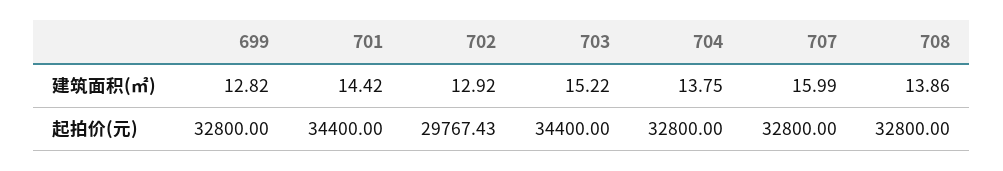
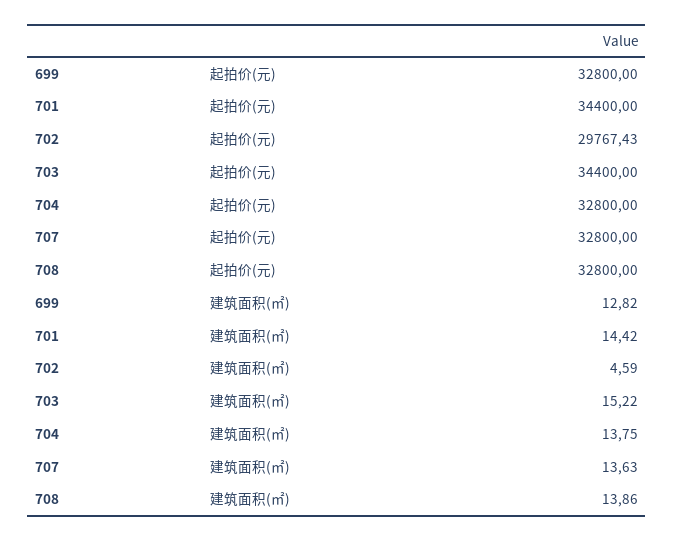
702, 建筑面积(㎡): 12.92 -> 4.59
707, 建筑面积(㎡): 15.99 -> 13.63

